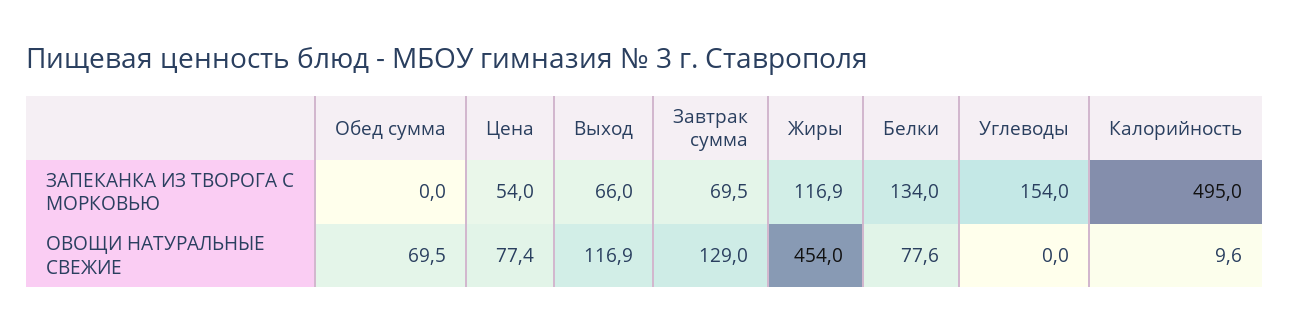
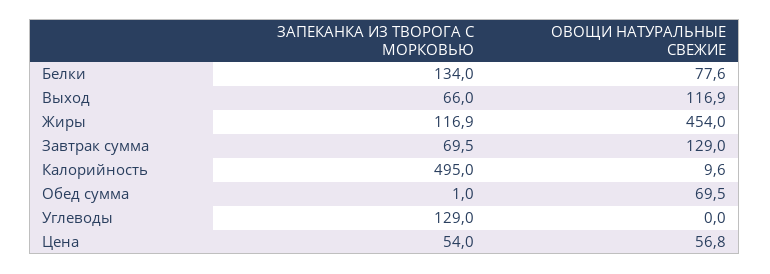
Обед сумма, ЗАПЕКАНКА ИЗ ТВОРОГА С МОРКОВЬЮ: 0 -> 1
Углеводы, ЗАПЕКАНКА ИЗ ТВОРОГА С МОРКОВЬЮ: 154 -> 129
Цена, ОВОЩИ НАТУРАЛЬНЫЕ СВЕЖИЕ: 77.4 -> 56.8

